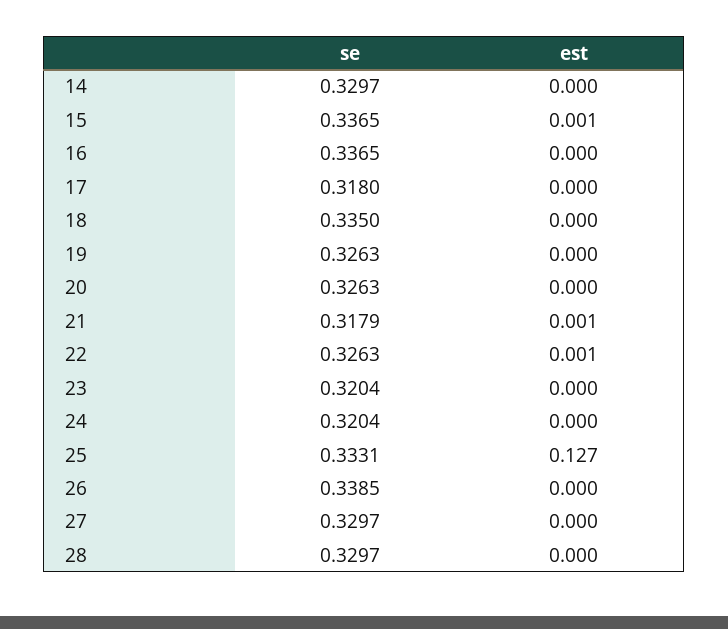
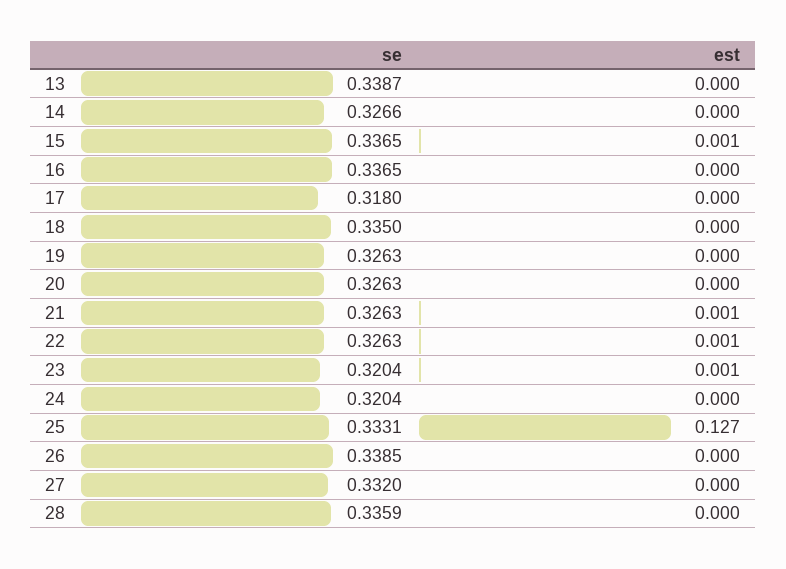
se, 14: 0.3297 -> 0.3266
se, 21: 0.3179 -> 0.3263
est, 23: 0 -> 0.001
se, 27: 0.3297 -> 0.332
se, 28: 0.3297 -> 0.3359
se, 13: none -> 0.3387
est, 13: none -> 0

